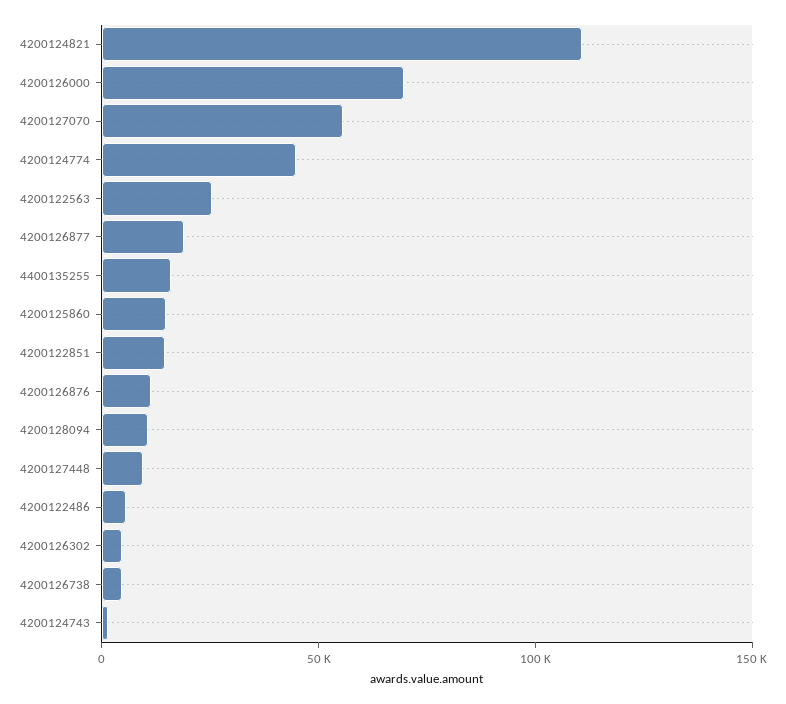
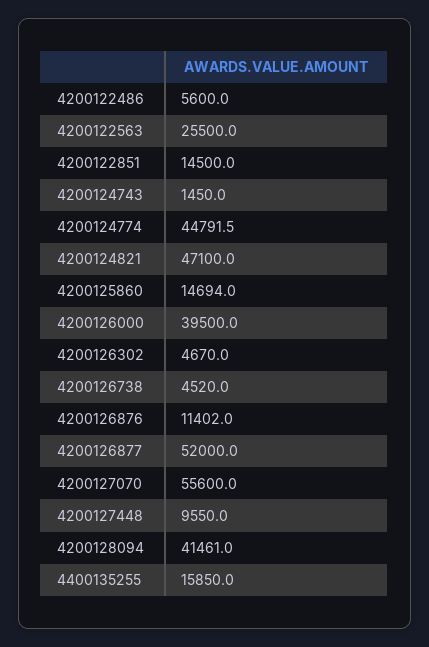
4200124821: 110000 -> 47100
4200126000: 70000 -> 39500
4200126877: 20000 -> 52000
4200128094: 10000 -> 41461

